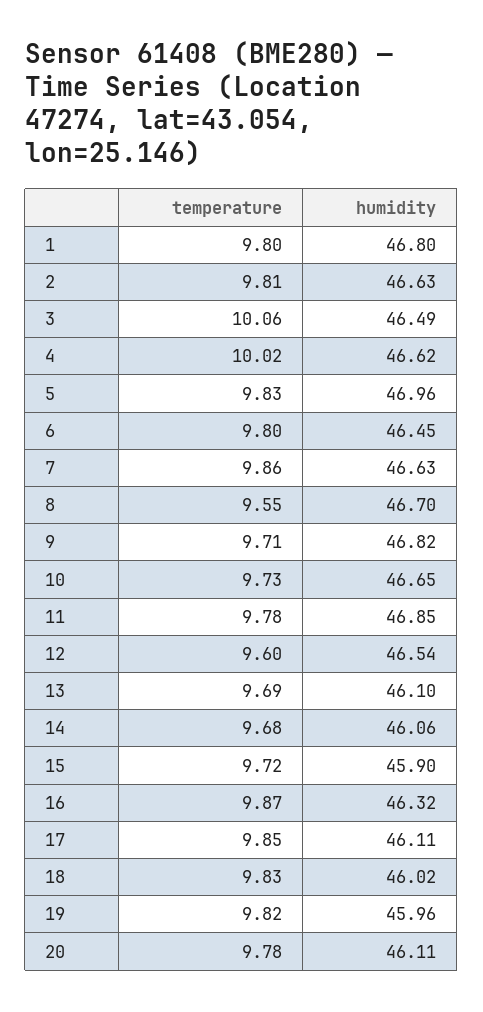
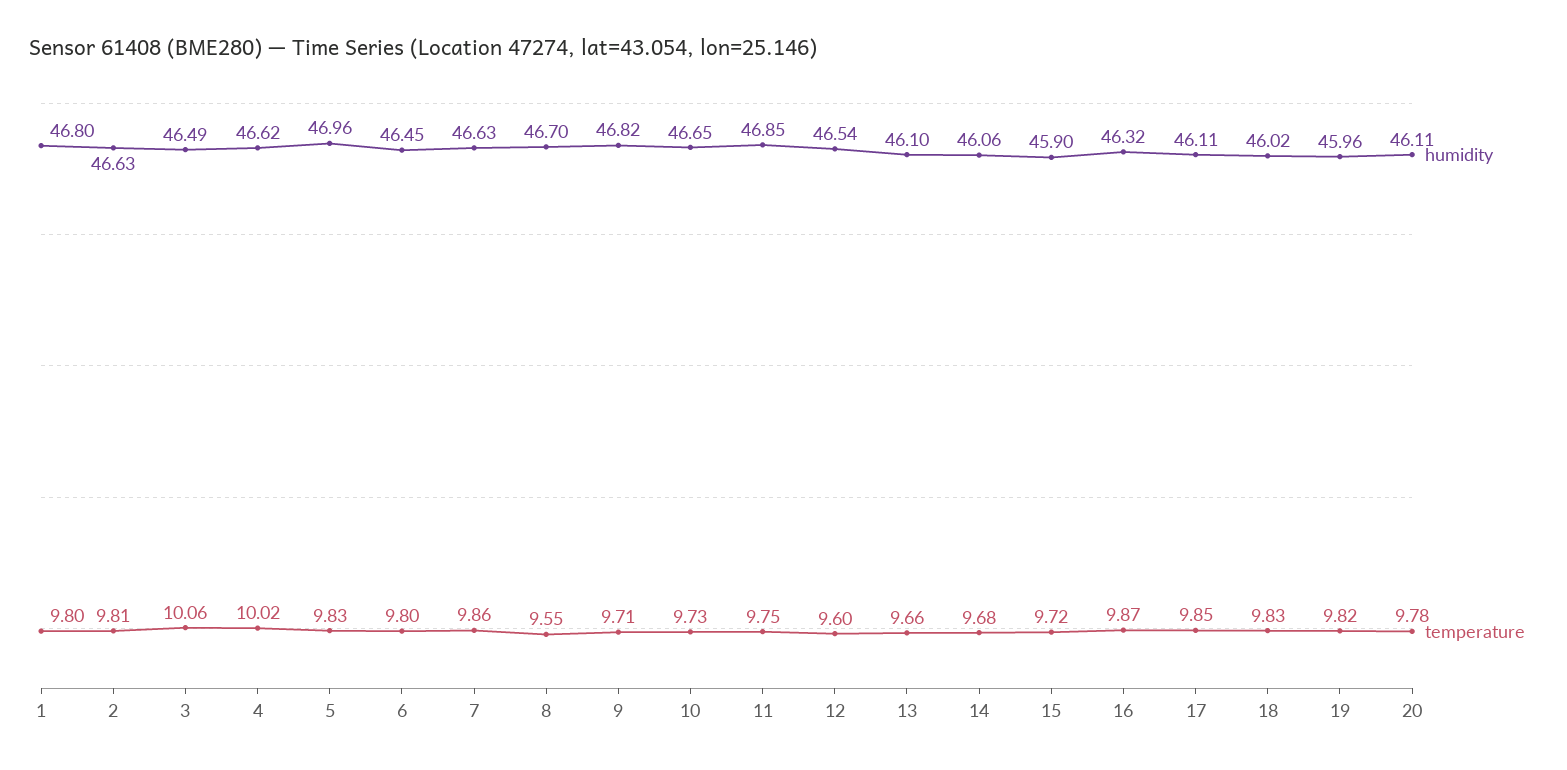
temperature, 11: 9.78 -> 9.75
temperature, 13: 9.69 -> 9.66

